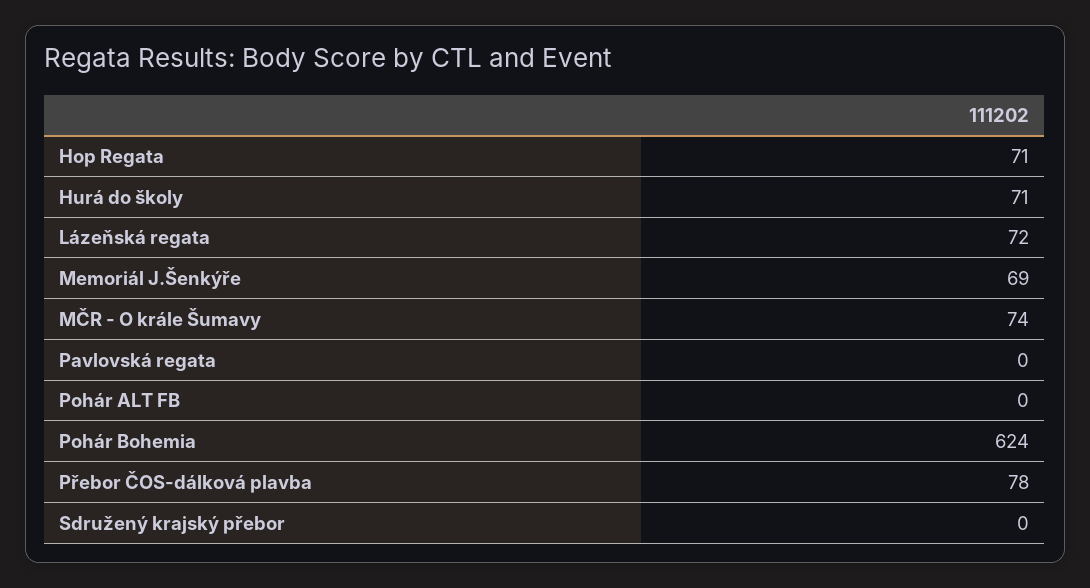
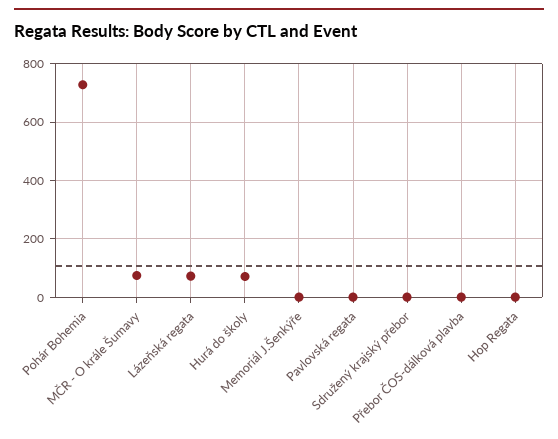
Hop Regata: 71 -> 0
Memoriál J.Šenkýře: 69 -> 0
Pohár ALT FB: 0 -> none
Pohár Bohemia: 624 -> 725
Přebor ČOS-dálková plavba: 78 -> 0

